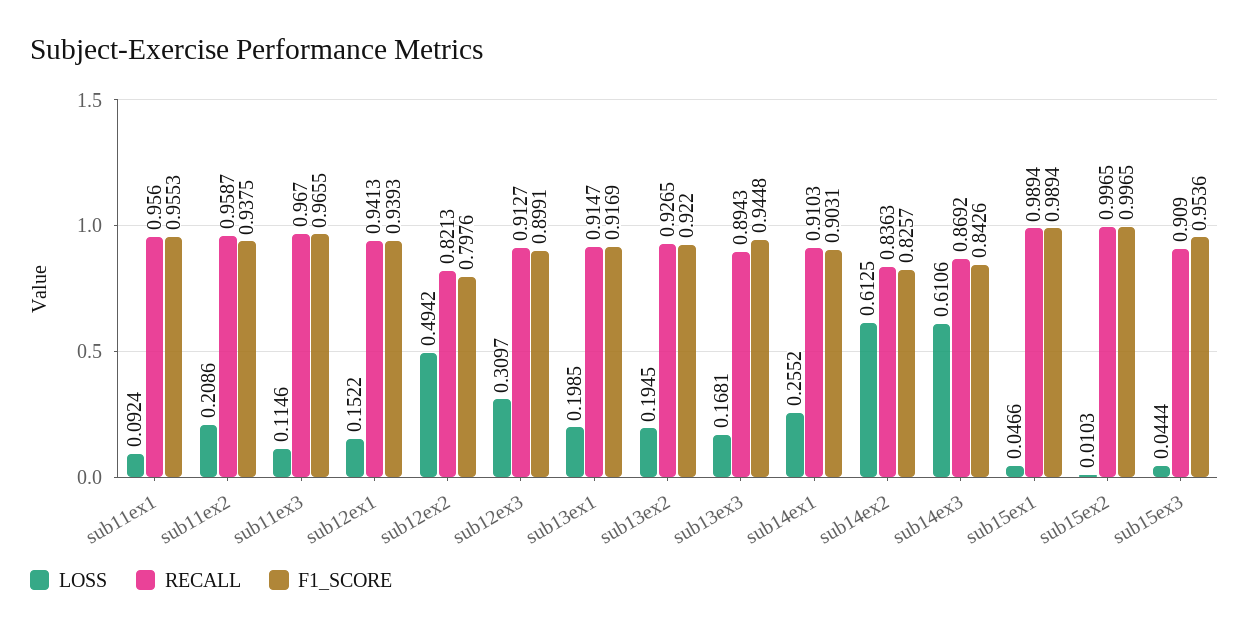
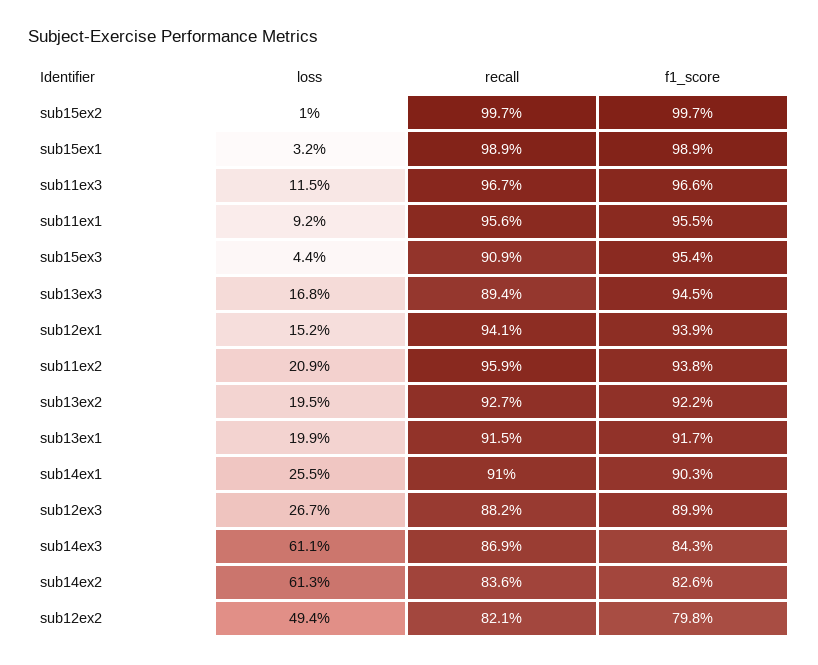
LOSS, sub12ex3: 0.3097 -> 0.267
RECALL, sub12ex3: 0.9127 -> 0.882
LOSS, sub15ex1: 0.0466 -> 0.032

